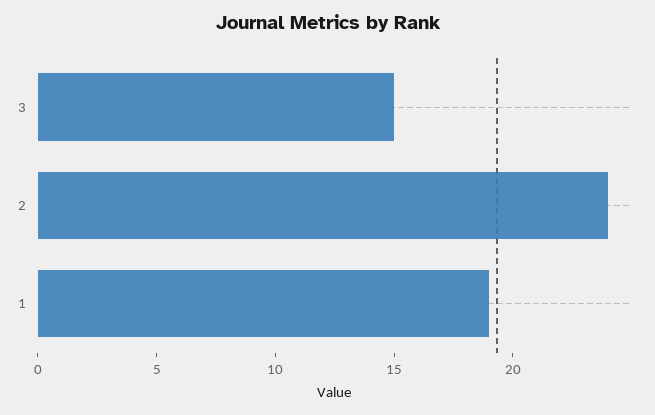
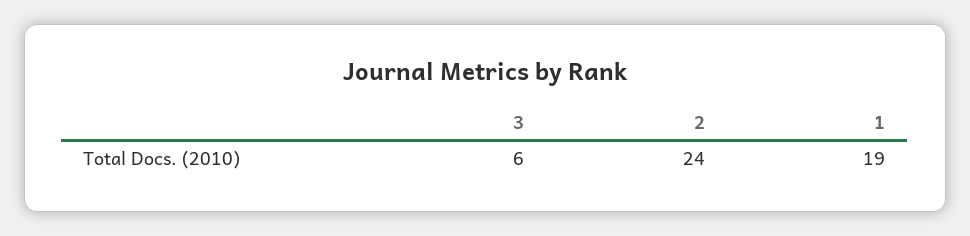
3: 15 -> 6

